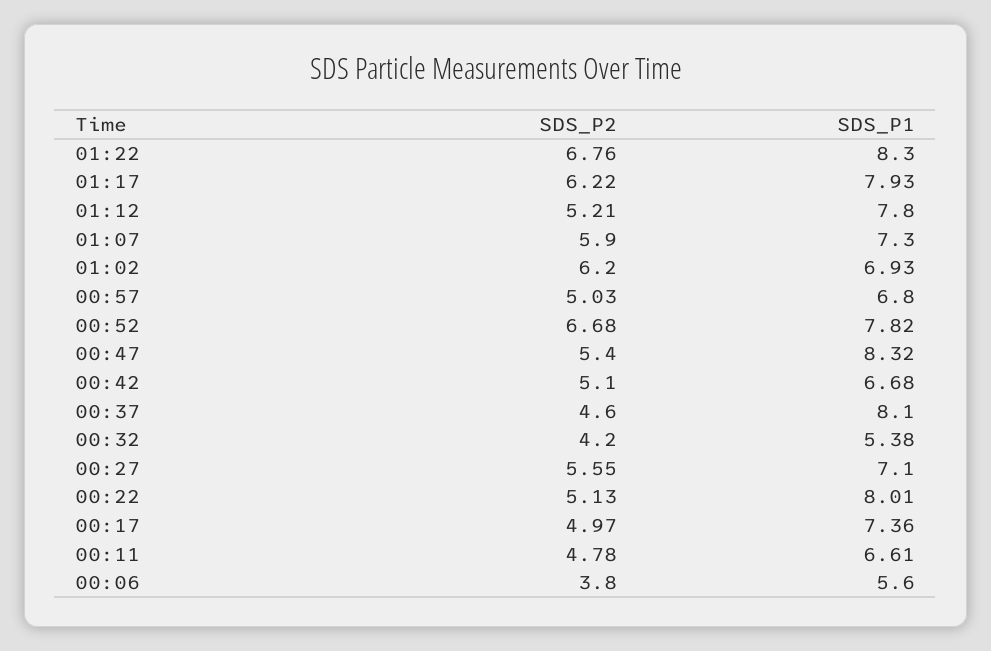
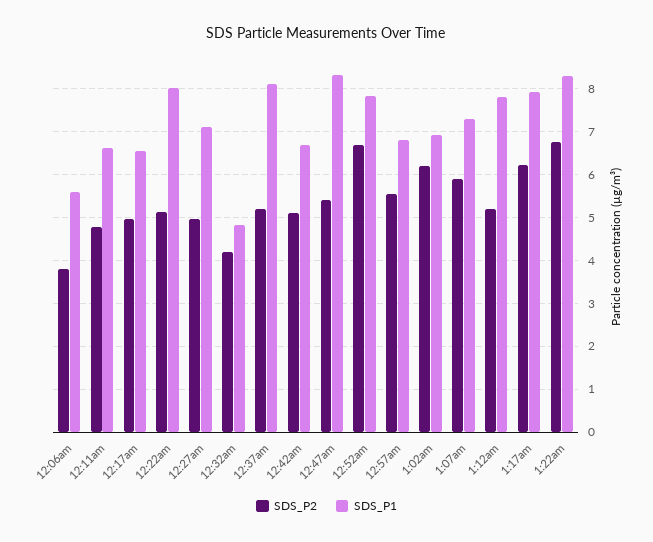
SDS_P2, 00:57: 5.03 -> 5.6
SDS_P2, 00:37: 4.6 -> 5.2
SDS_P1, 00:32: 5.38 -> 4.8
SDS_P2, 00:27: 5.55 -> 5
SDS_P1, 00:17: 7.36 -> 6.6

